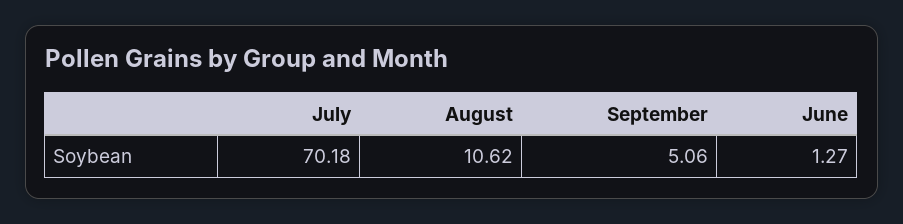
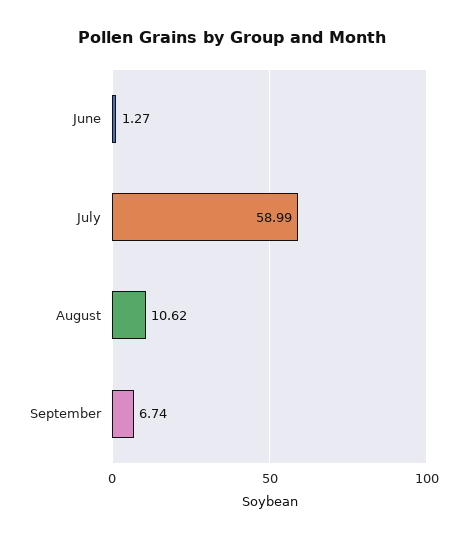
July: 70.18 -> 58.99
September: 5.06 -> 6.74

